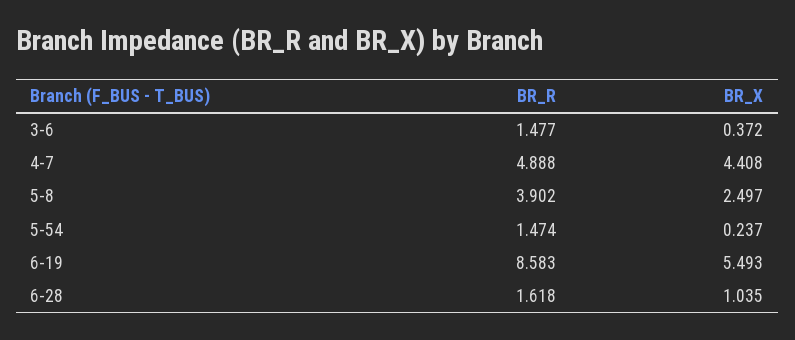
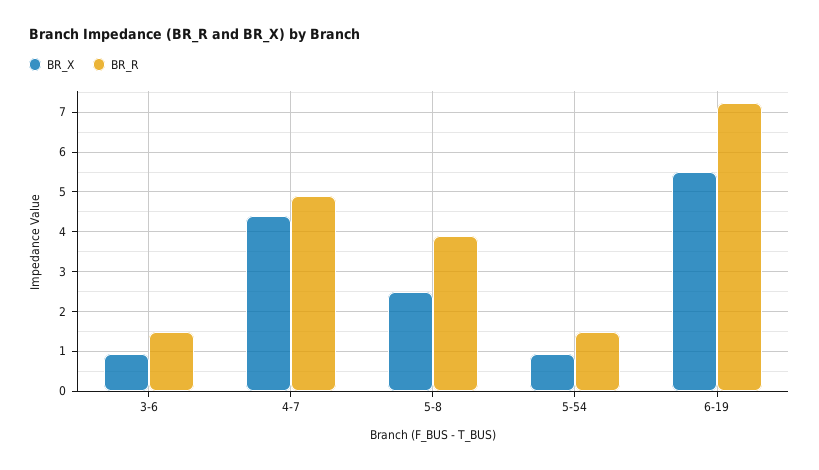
BR_X, 3-6: 0.372 -> 1
BR_X, 5-54: 0.237 -> 1
BR_R, 6-19: 8.583 -> 7.2
BR_R, 6-28: 1.618 -> none
BR_X, 6-28: 1.035 -> none

